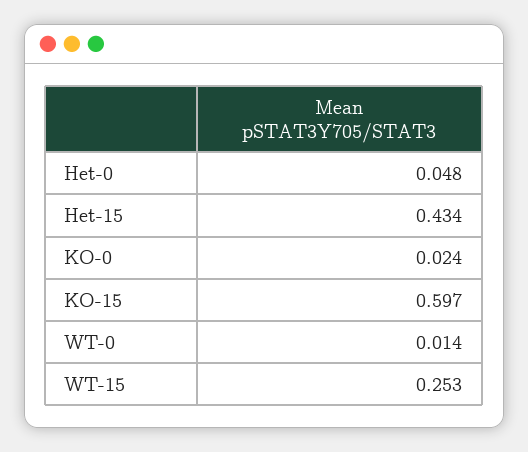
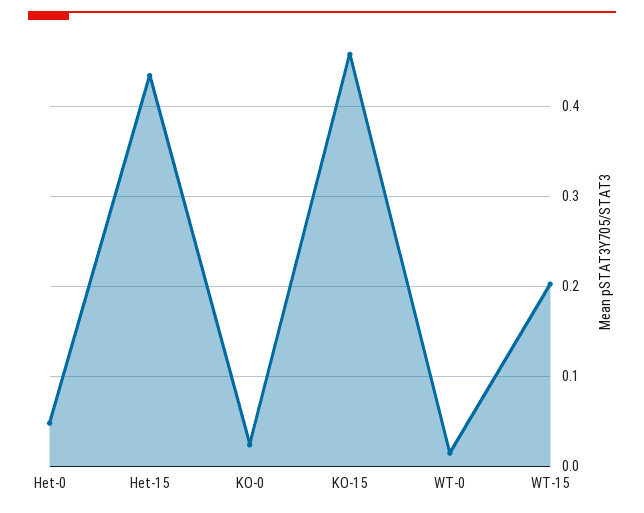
KO-15: 0.597 -> 0.46
WT-15: 0.253 -> 0.2

